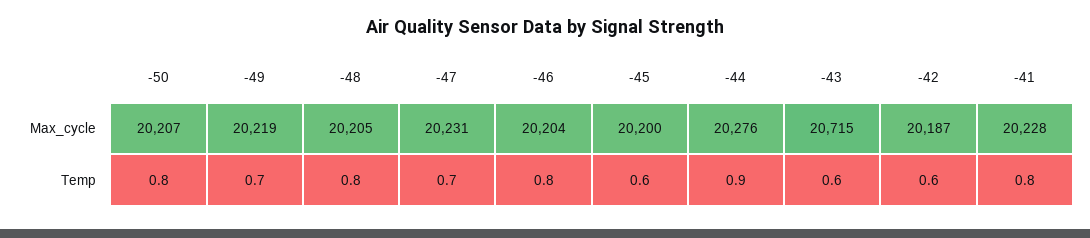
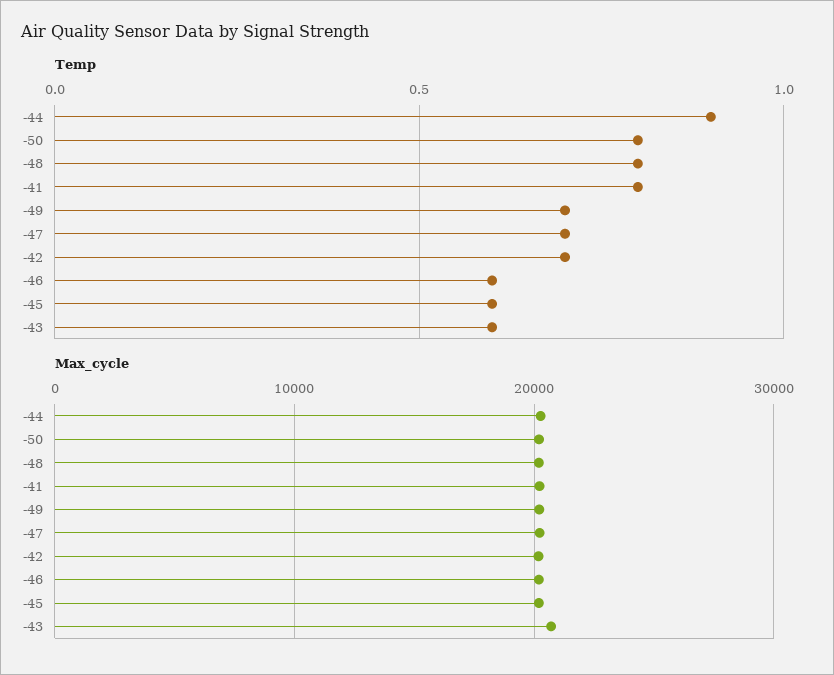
Temp, -46: 0.8 -> 0.6
Temp, -42: 0.6 -> 0.7

